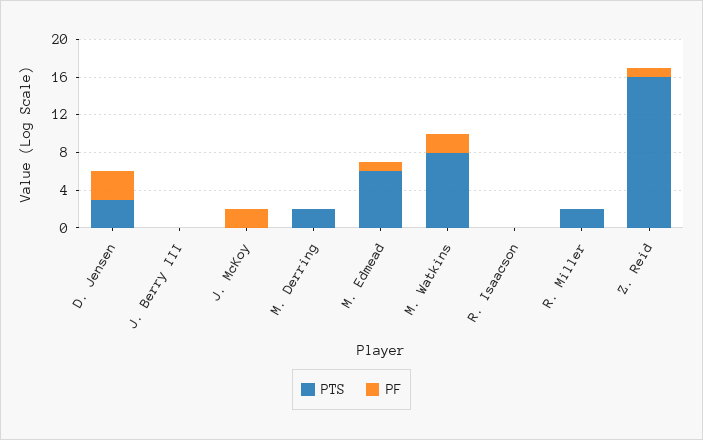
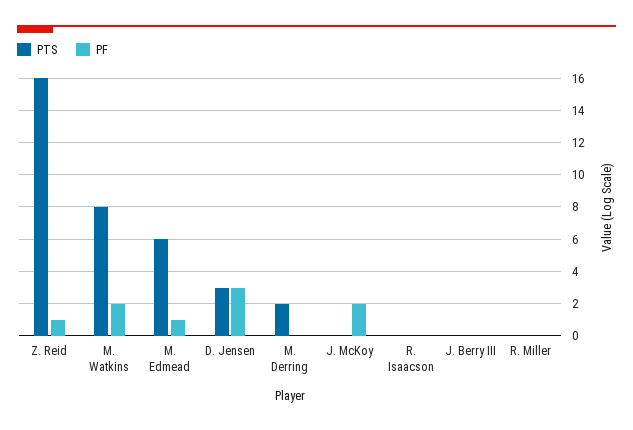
PTS, R. Miller: 2 -> 0

